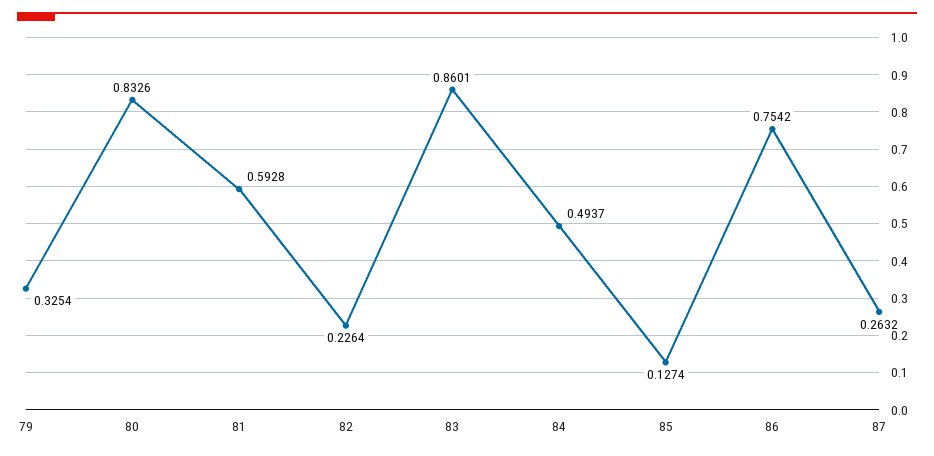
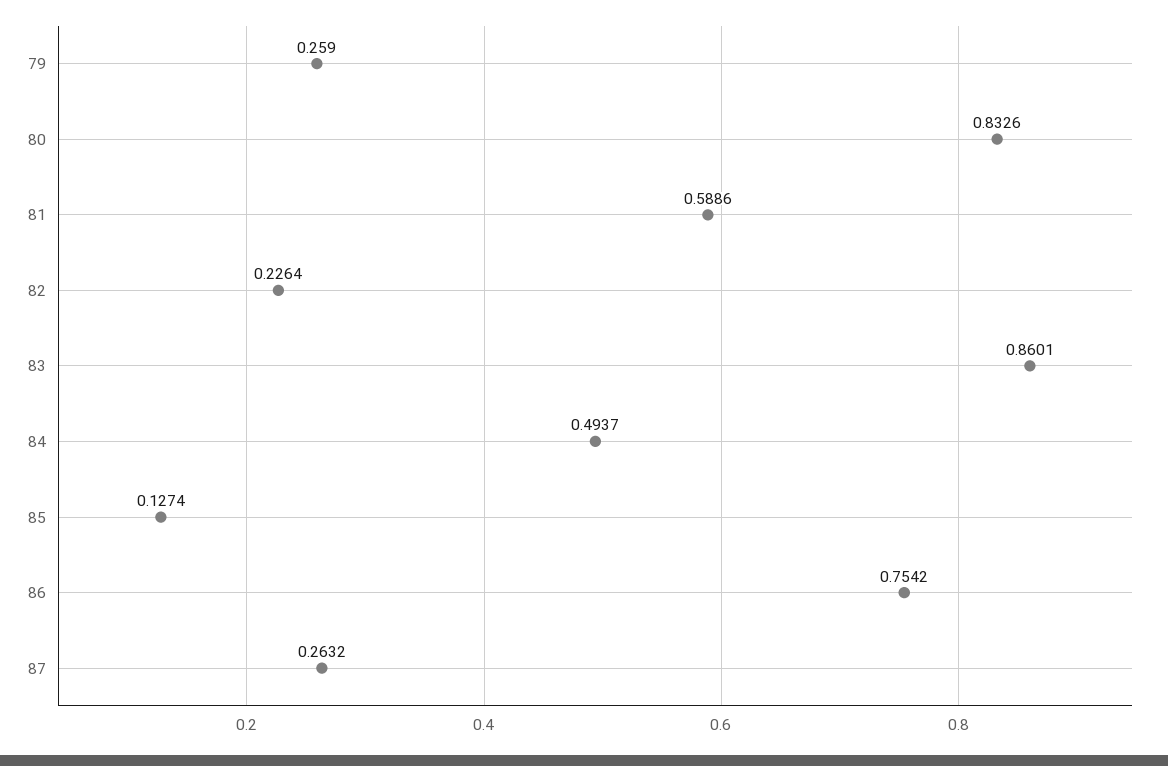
79: 0.3254 -> 0.259
81: 0.5928 -> 0.5886

